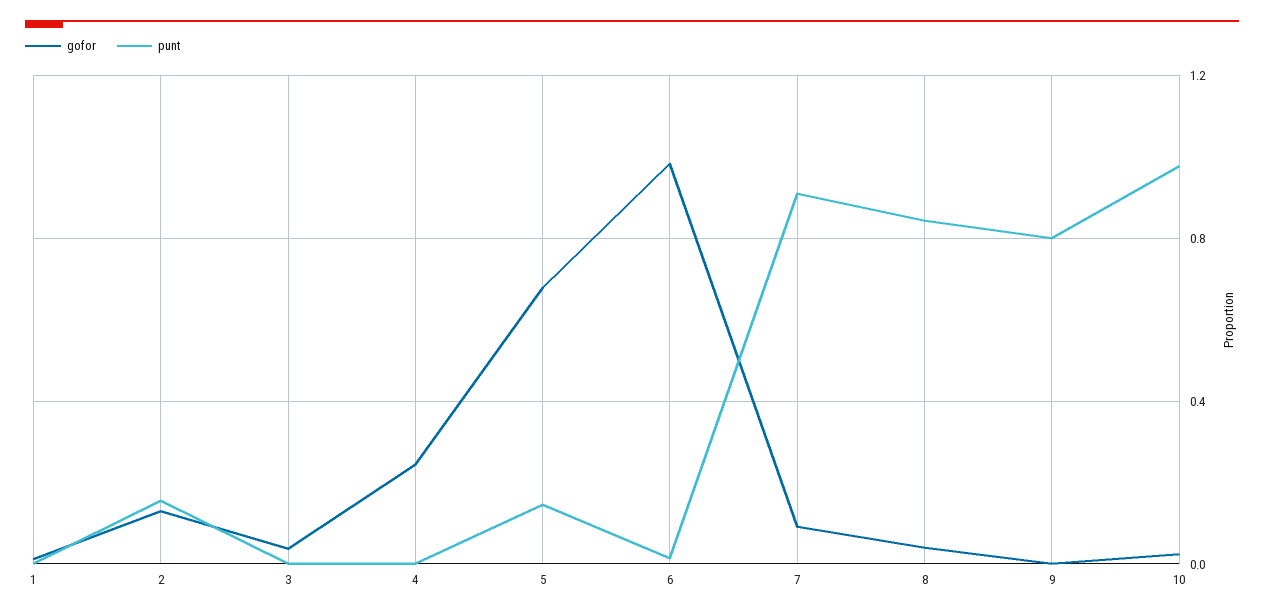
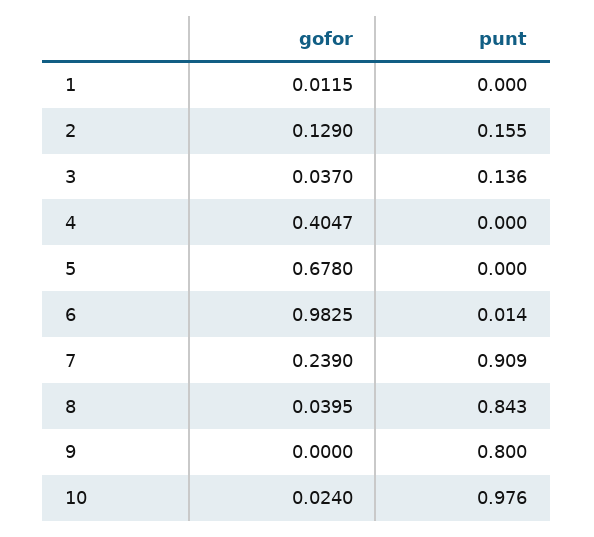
punt, 3: 0 -> 0.136
gofor, 4: 0.25 -> 0.4047
punt, 5: 0.15 -> 0
gofor, 7: 0.1 -> 0.239

